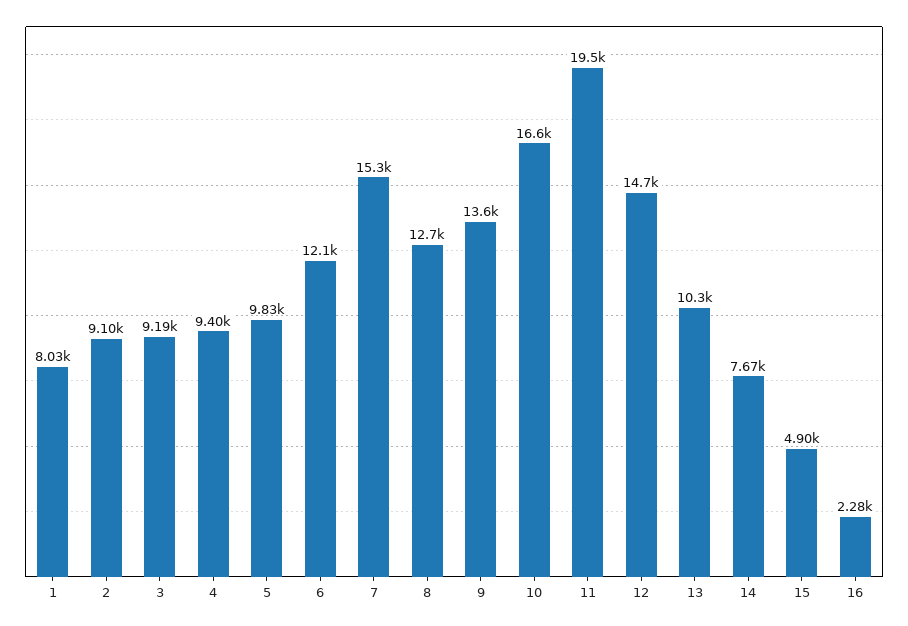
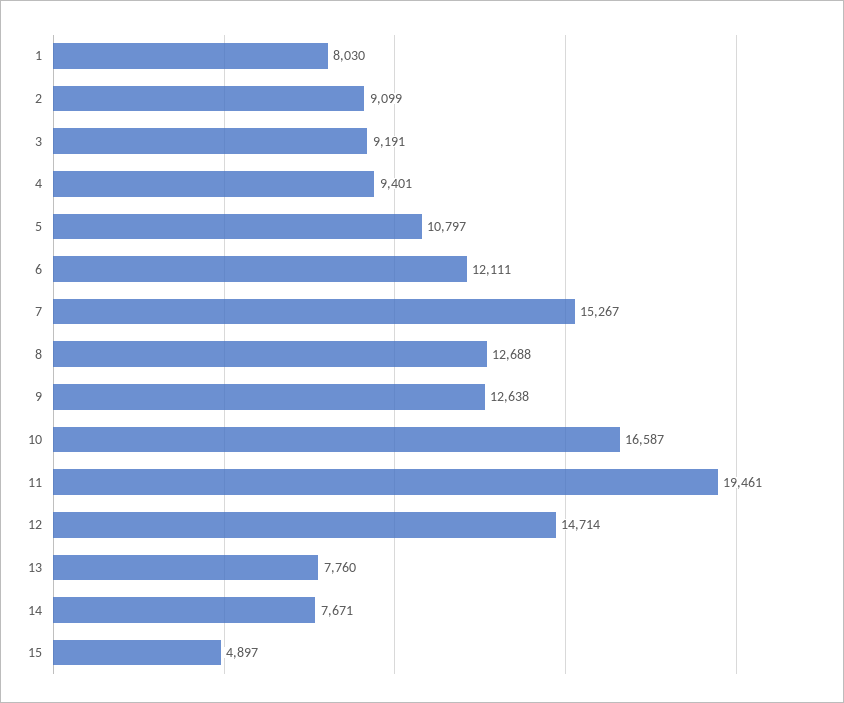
5: 9830 -> 10797
9: 13600 -> 12638
13: 10300 -> 7760
16: 2280 -> none

